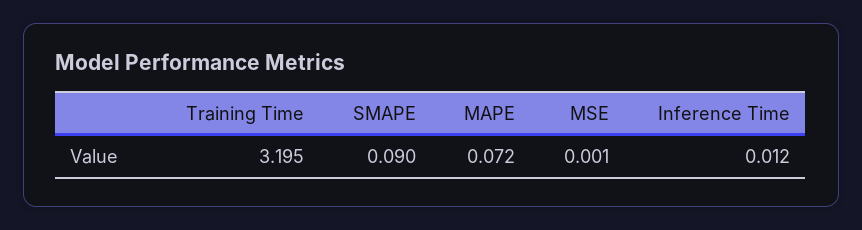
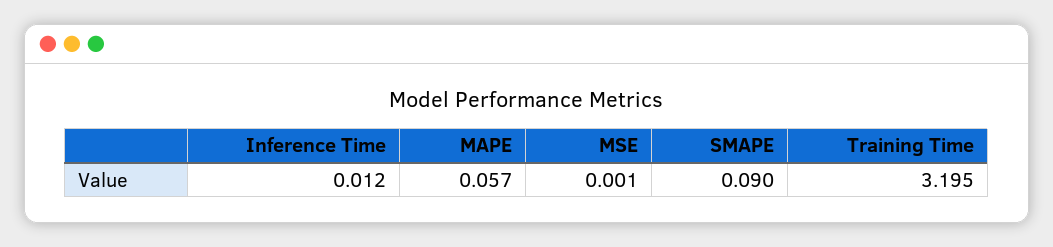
MAPE: 0.072 -> 0.057

